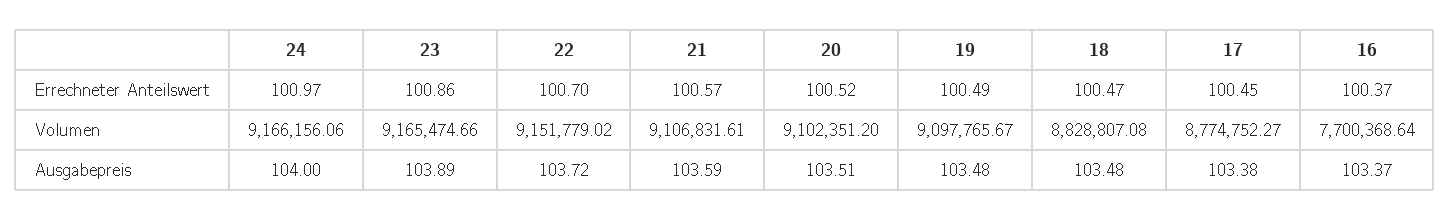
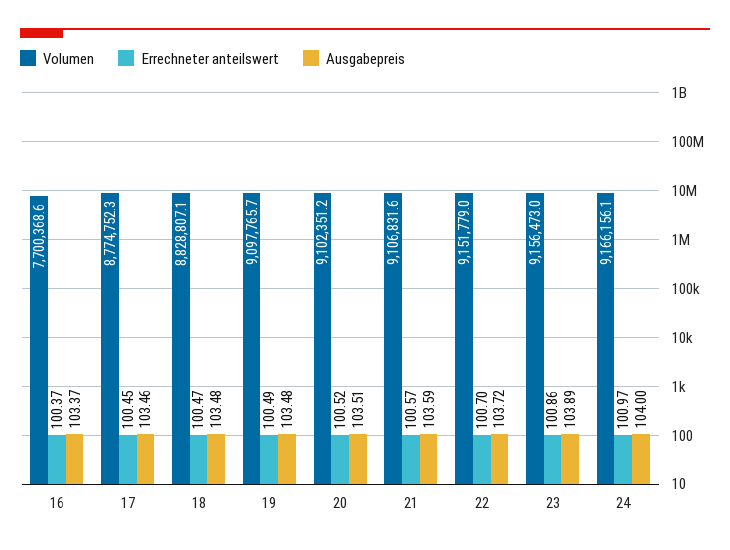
Volumen, 23: 9165474.66 -> 9156473
Ausgabepreis, 17: 103.38 -> 103.46

